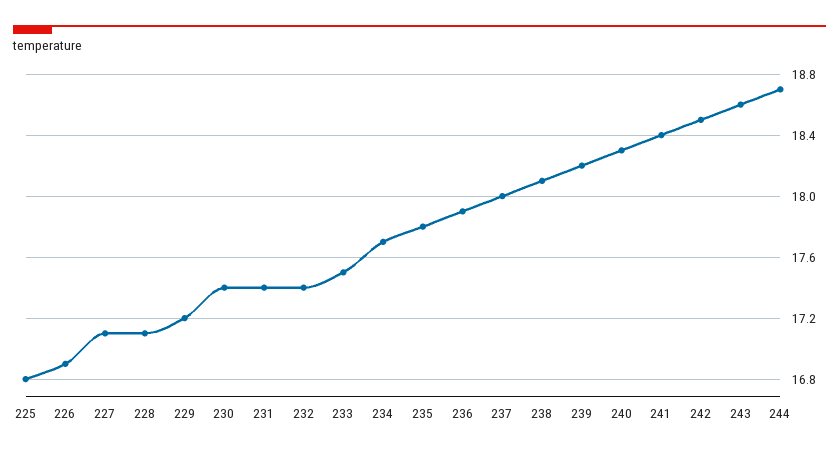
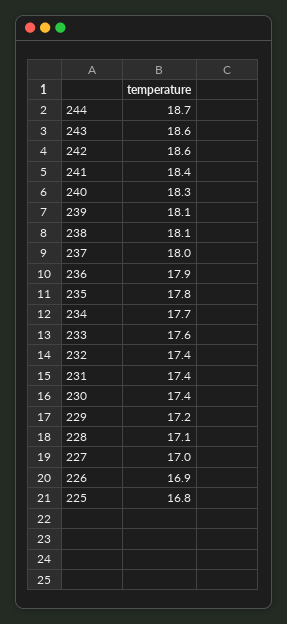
227: 17.1 -> 17
233: 17.5 -> 17.6
239: 18.2 -> 18.1
242: 18.5 -> 18.6

